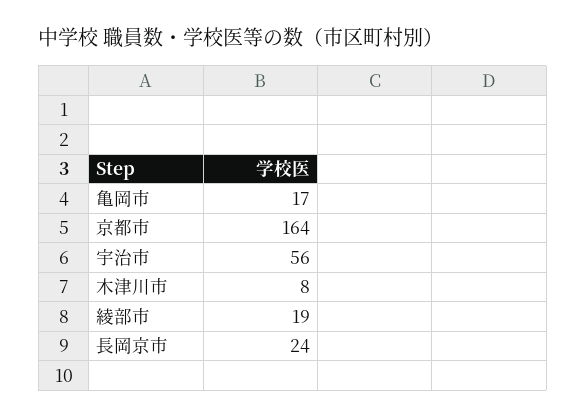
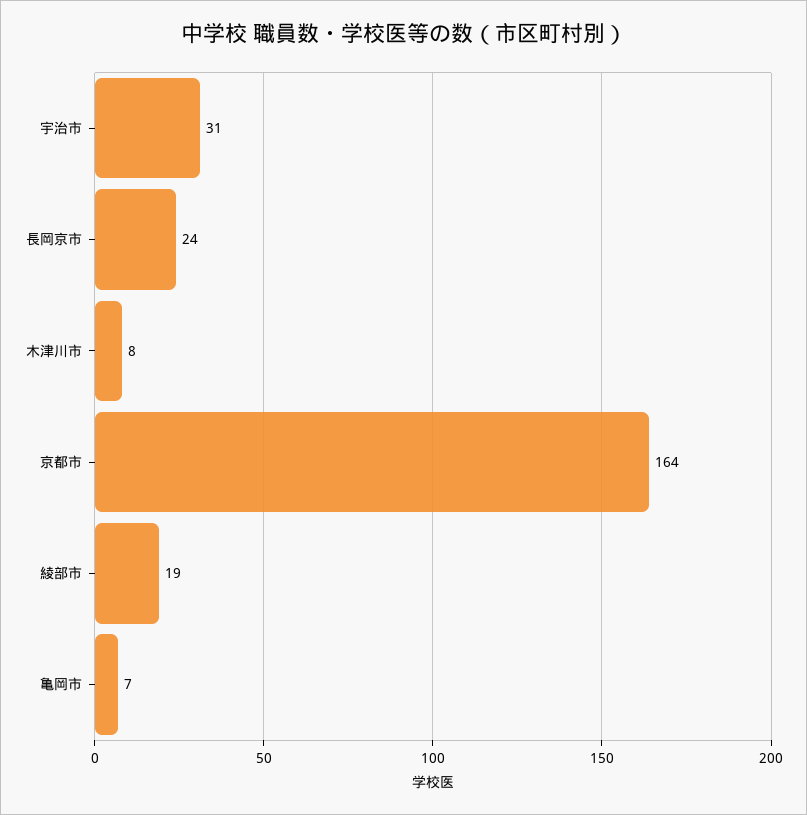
亀岡市: 17 -> 7
宇治市: 56 -> 31

